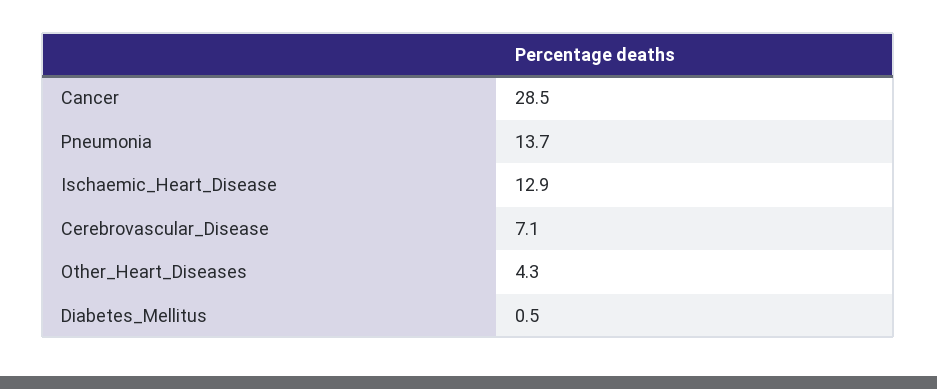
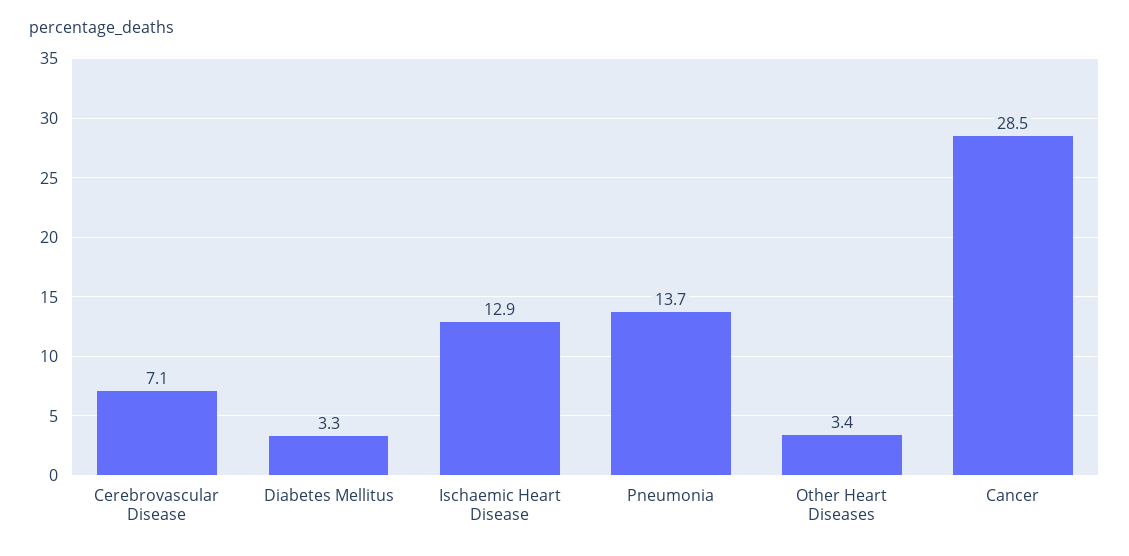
Other_Heart_Diseases: 4.3 -> 3.4
Diabetes_Mellitus: 0.5 -> 3.3

